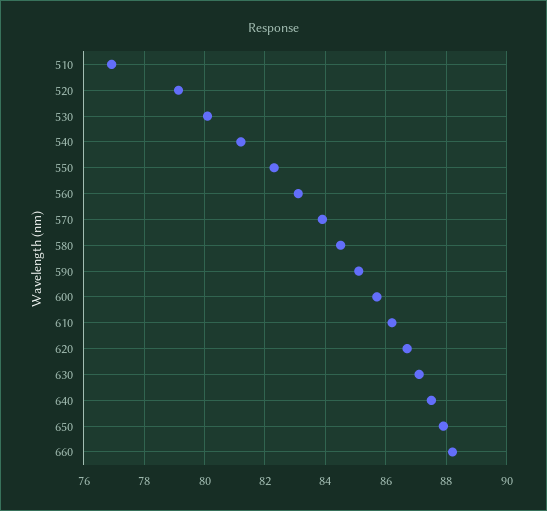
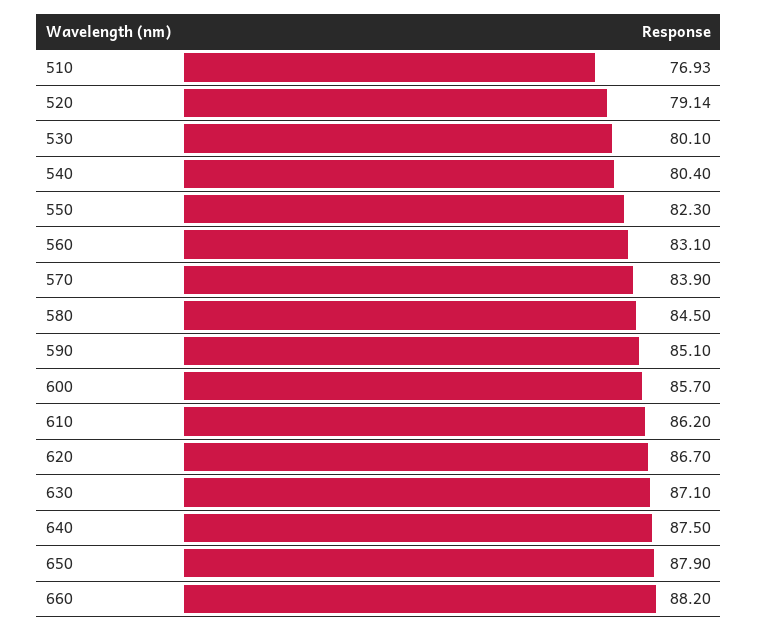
540: 81.2 -> 80.4

